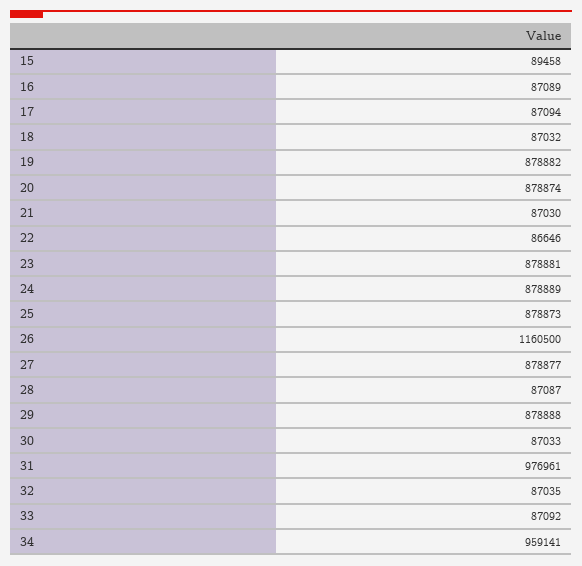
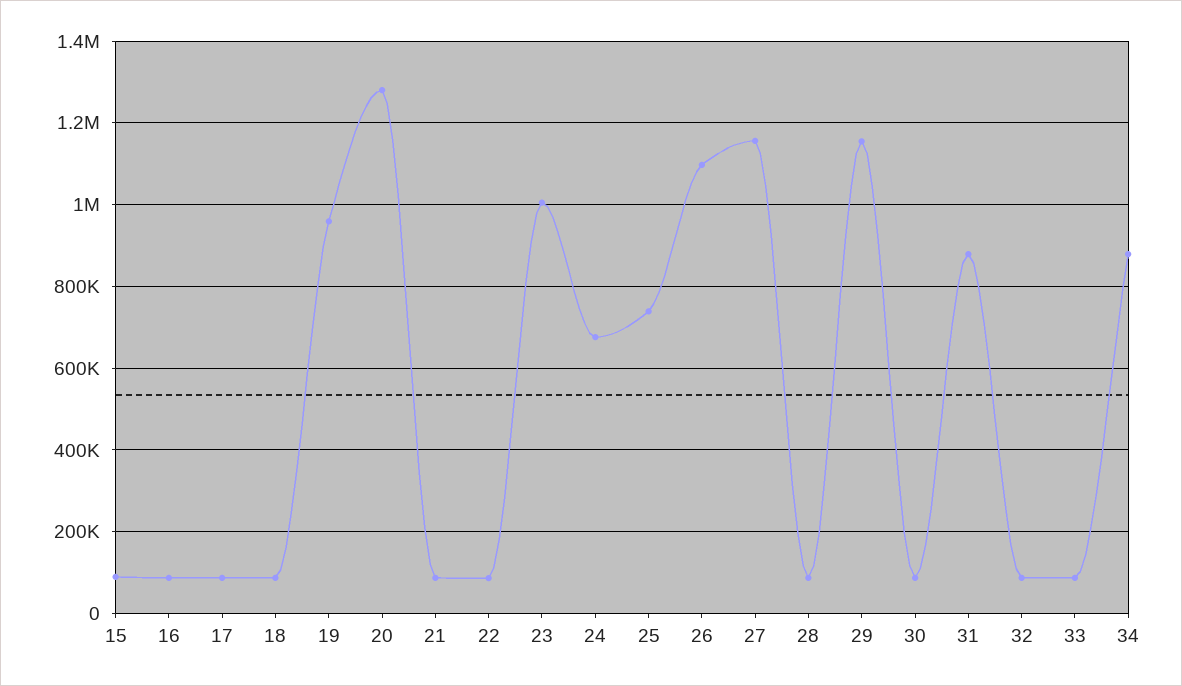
19: 878882 -> 960000
20: 878874 -> 1280000
23: 878881 -> 1000000
24: 878889 -> 680000
25: 878873 -> 740000
26: 1160500 -> 1100000
27: 878877 -> 1160000
29: 878888 -> 1160000
31: 976961 -> 880000
34: 959141 -> 880000

